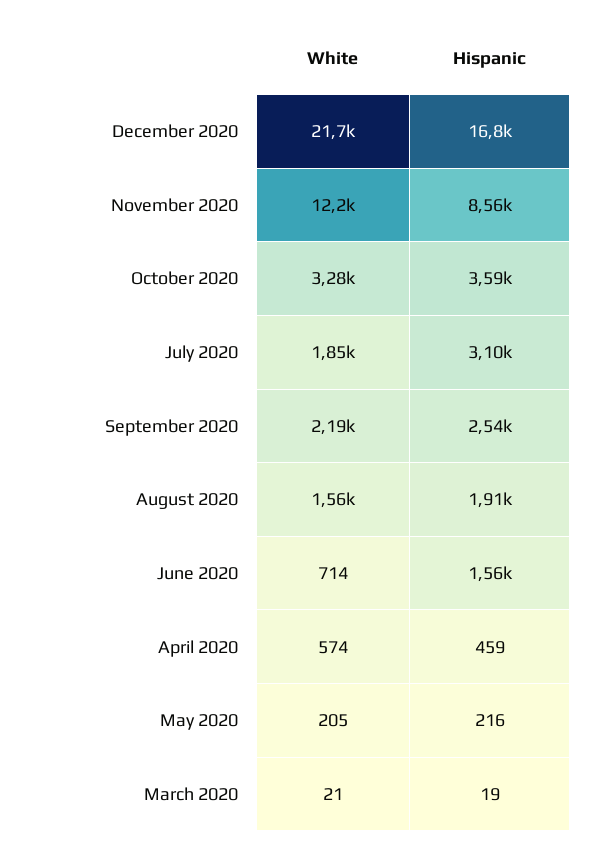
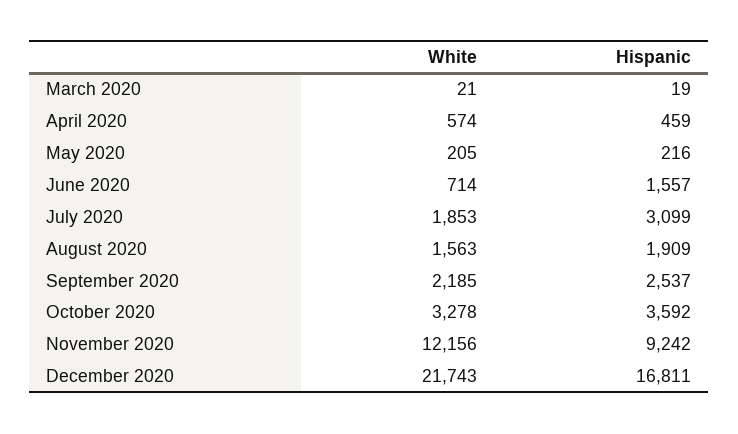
Hispanic, November 2020: 8560 -> 9242

